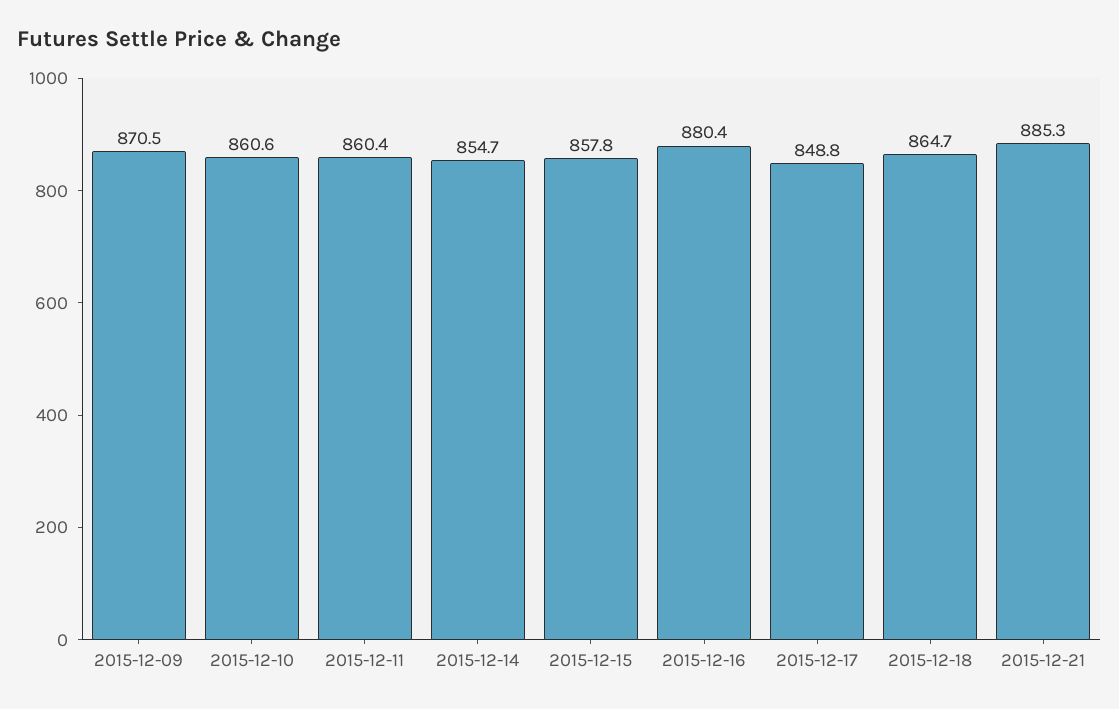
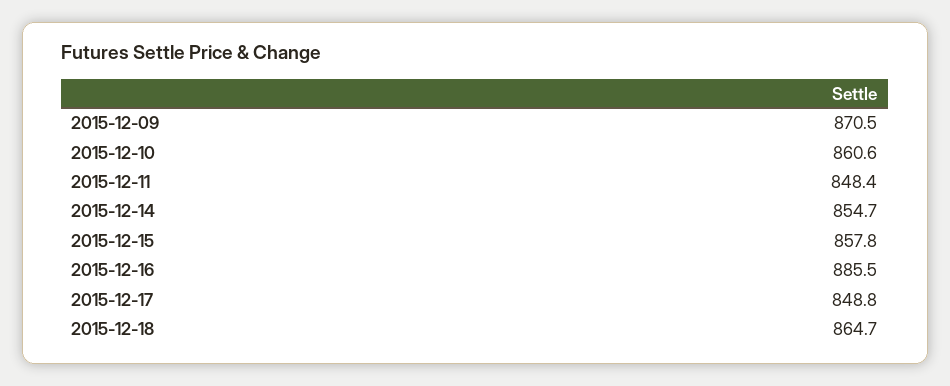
2015-12-11: 860.4 -> 848.4
2015-12-16: 880.4 -> 885.5
2015-12-21: 885.3 -> none

